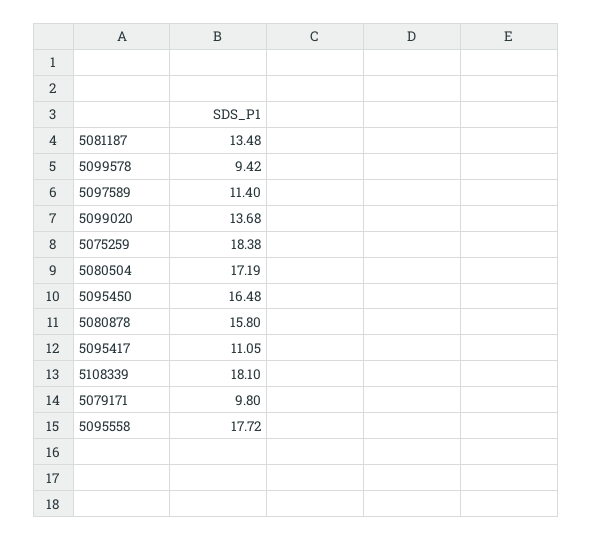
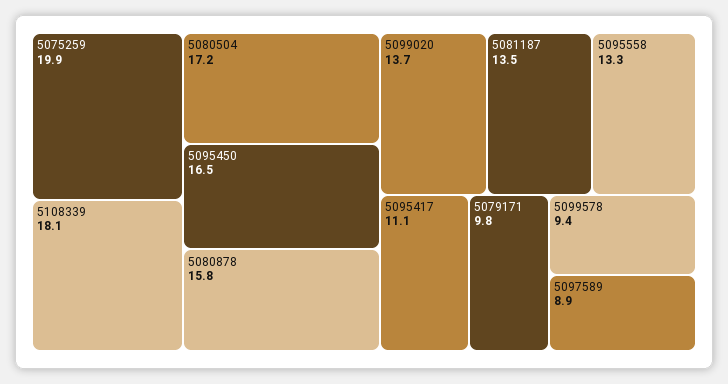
5097589: 11.4 -> 8.9
5075259: 18.38 -> 19.9
5095558: 17.72 -> 13.3

